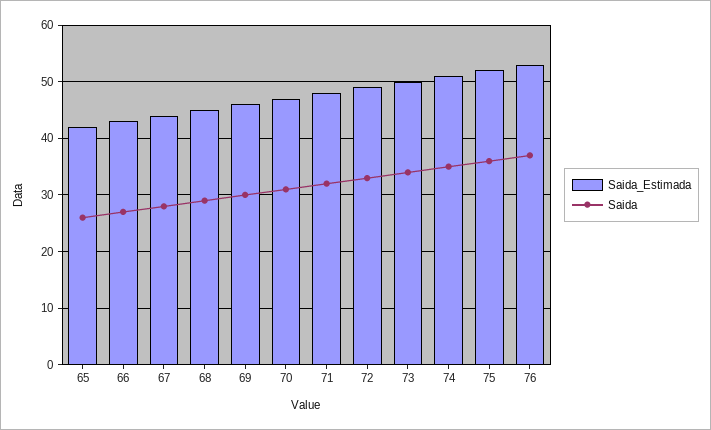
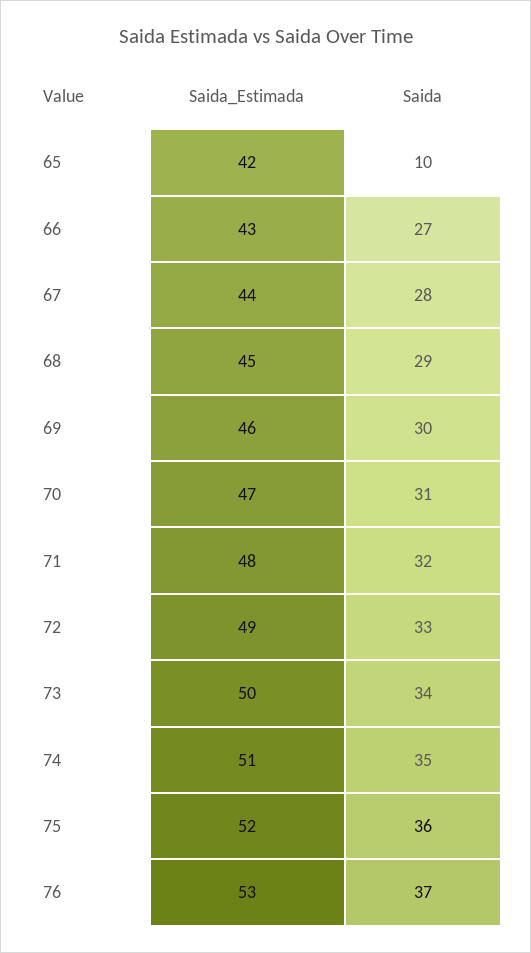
Saida, 65: 25 -> 10

